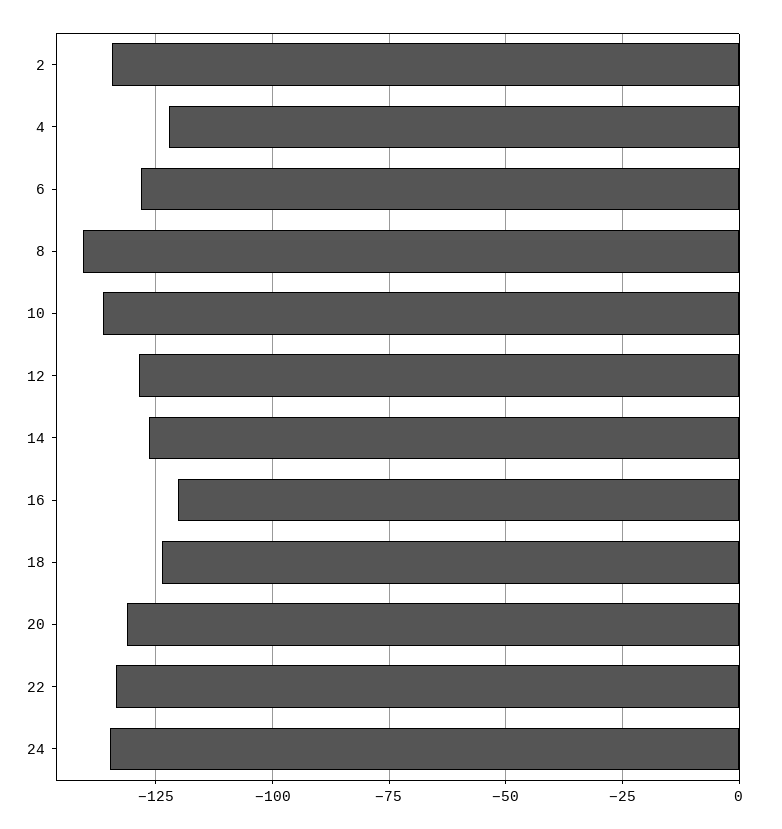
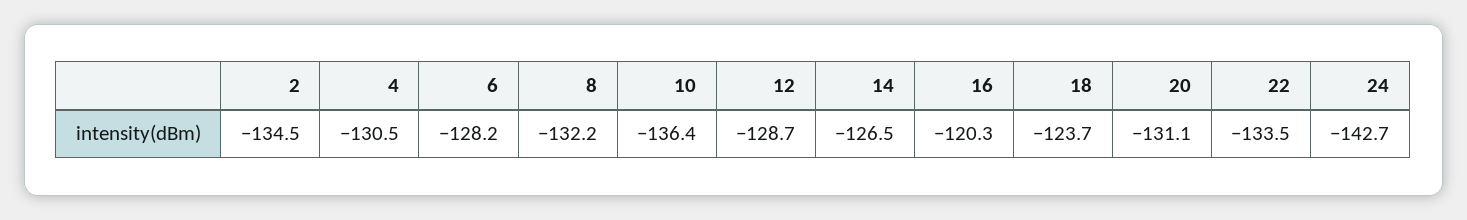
4: -122.5 -> -130.5
8: -140 -> -132.2
24: -135 -> -142.7

